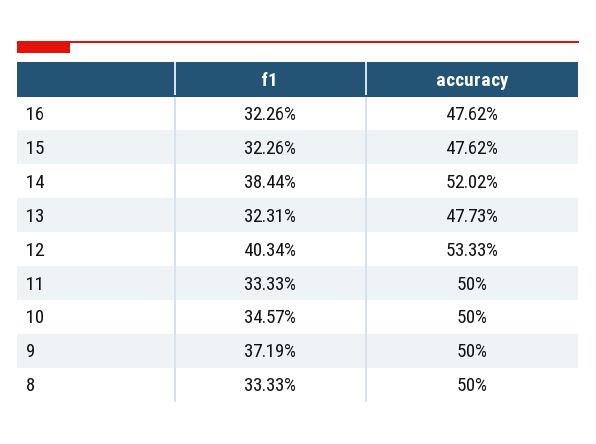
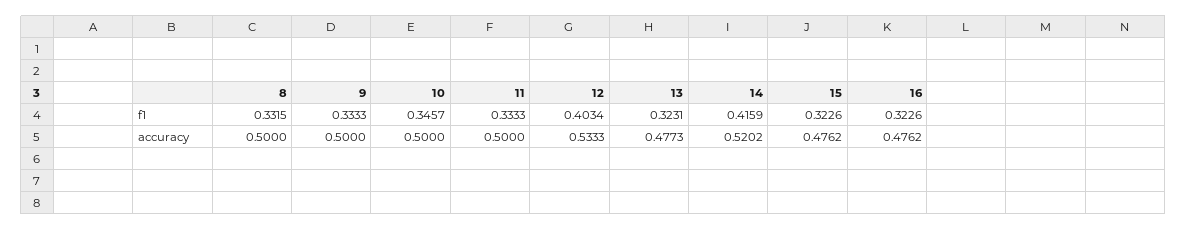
f1, 14: 0.3844 -> 0.4159
f1, 9: 0.3719 -> 0.3333
f1, 8: 0.3333 -> 0.3315

